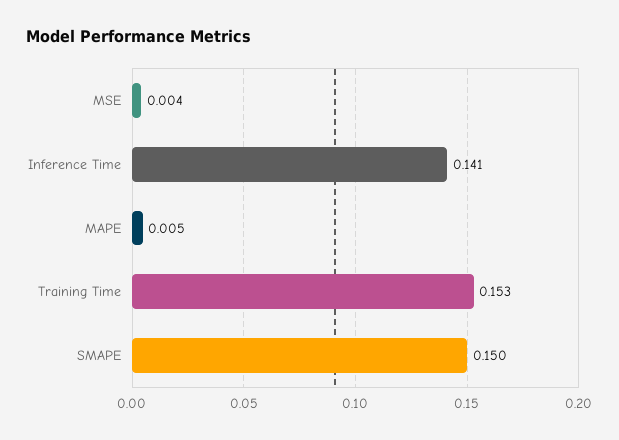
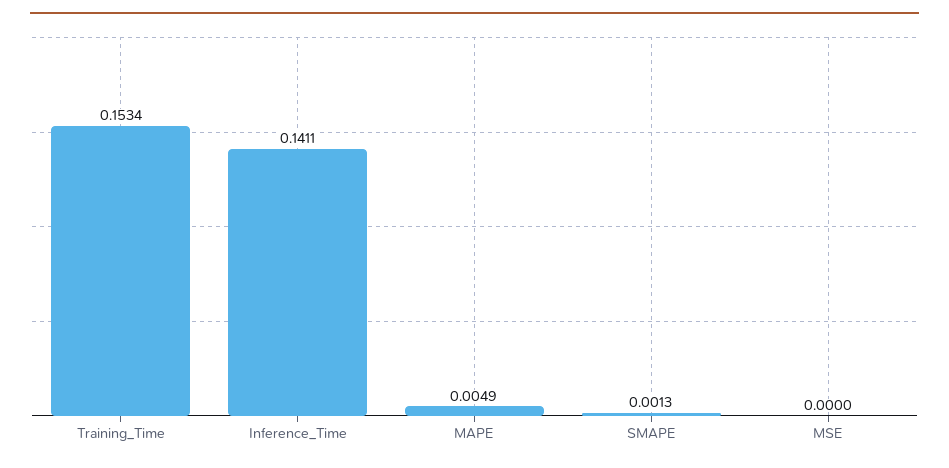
MSE: 0.004 -> 0
SMAPE: 0.15 -> 0.0013

